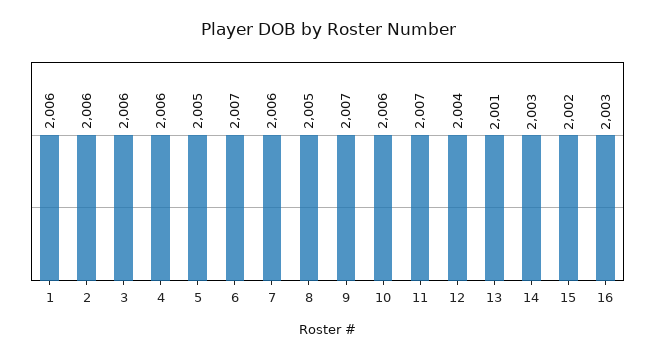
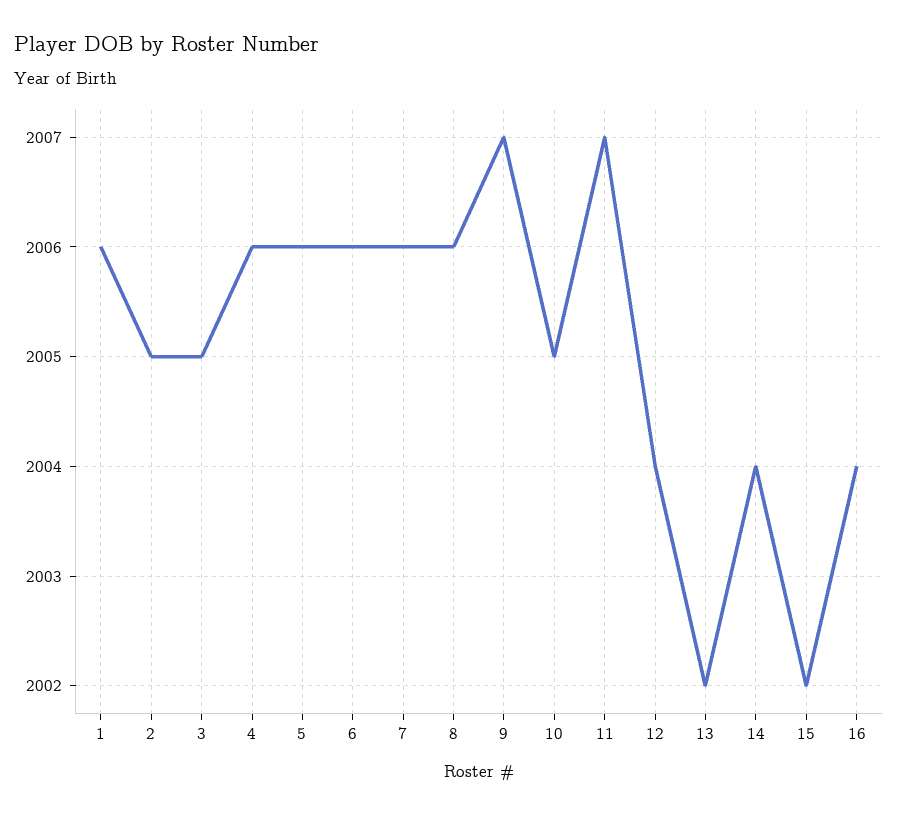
2: 2006 -> 2005
3: 2006 -> 2005
5: 2005 -> 2006
6: 2007 -> 2006
8: 2005 -> 2006
10: 2006 -> 2005
13: 2001 -> 2002
14: 2003 -> 2004
16: 2003 -> 2004

